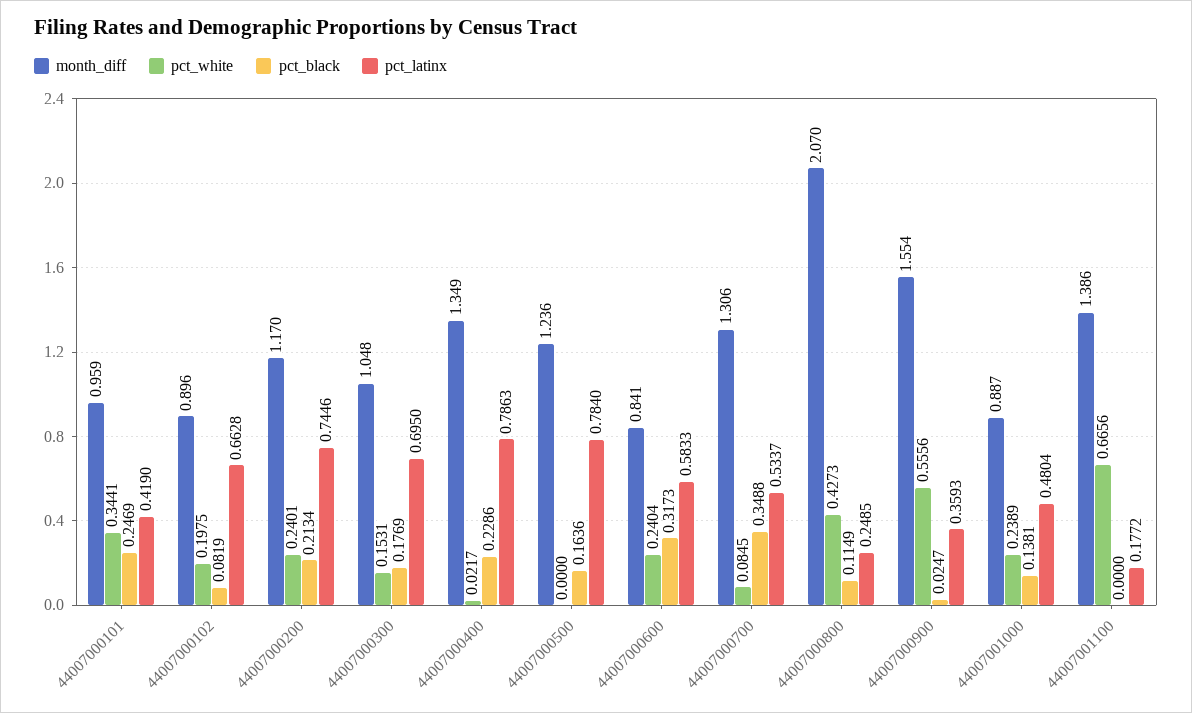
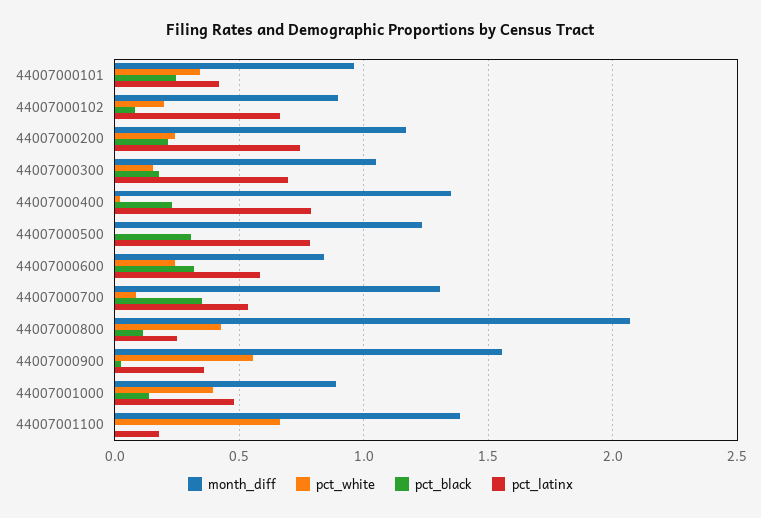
pct_black, 44007000500: 0.1636 -> 0.3
pct_white, 44007001000: 0.2389 -> 0.4

